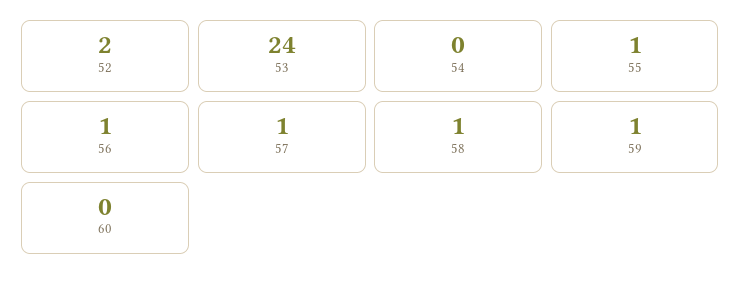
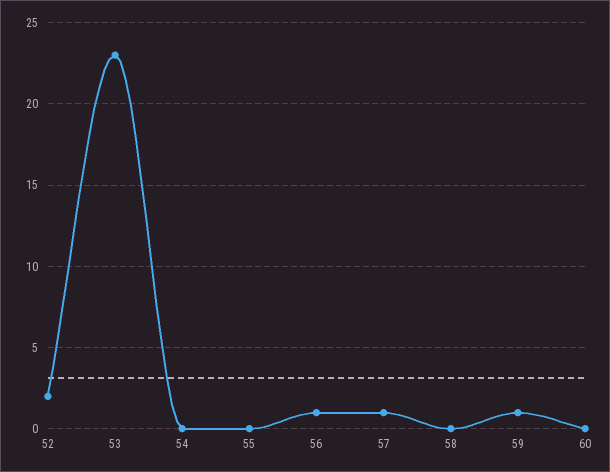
53: 24 -> 23
55: 1 -> 0
58: 1 -> 0

